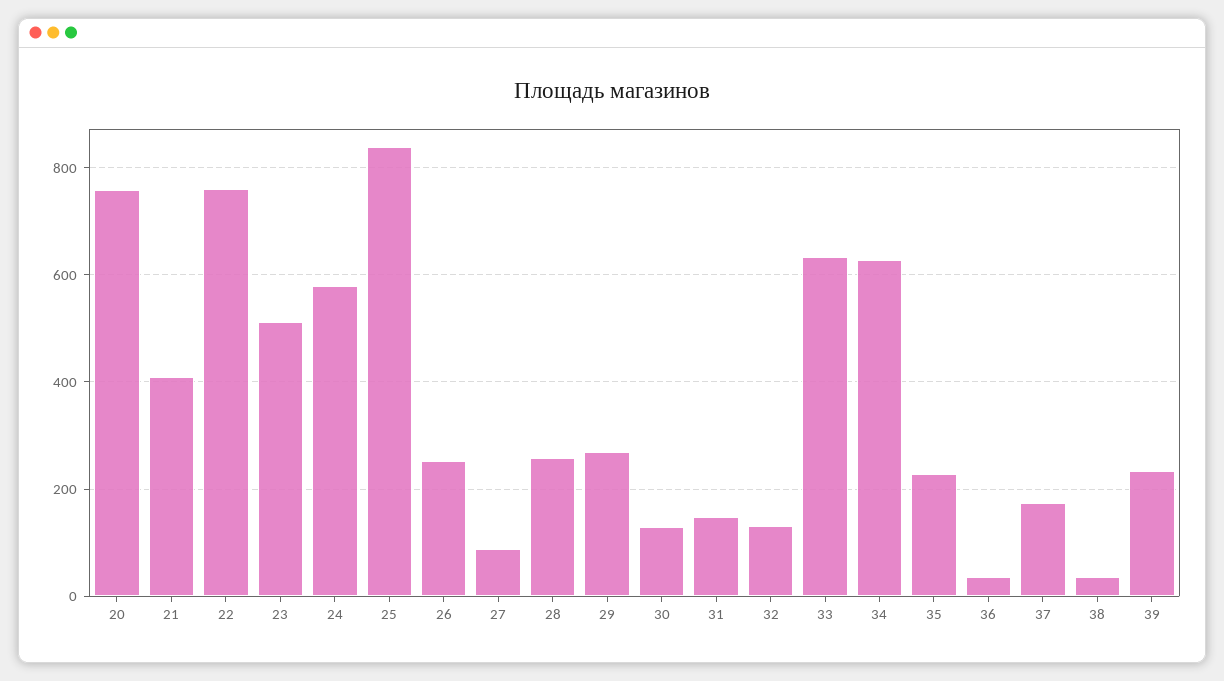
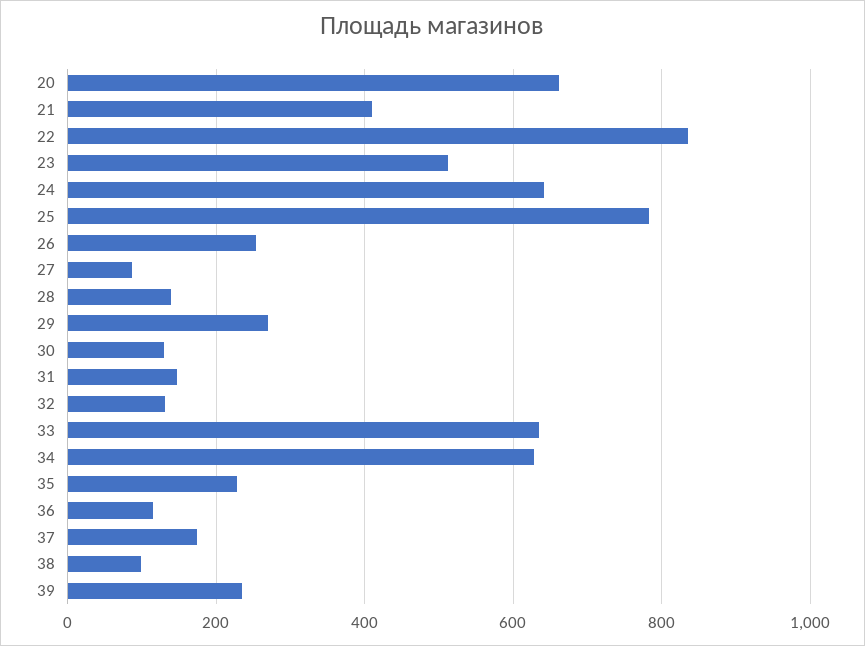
20: 760 -> 660
22: 760 -> 840
24: 580 -> 640
25: 840 -> 780
28: 260 -> 140
36: 40 -> 120
38: 40 -> 100

